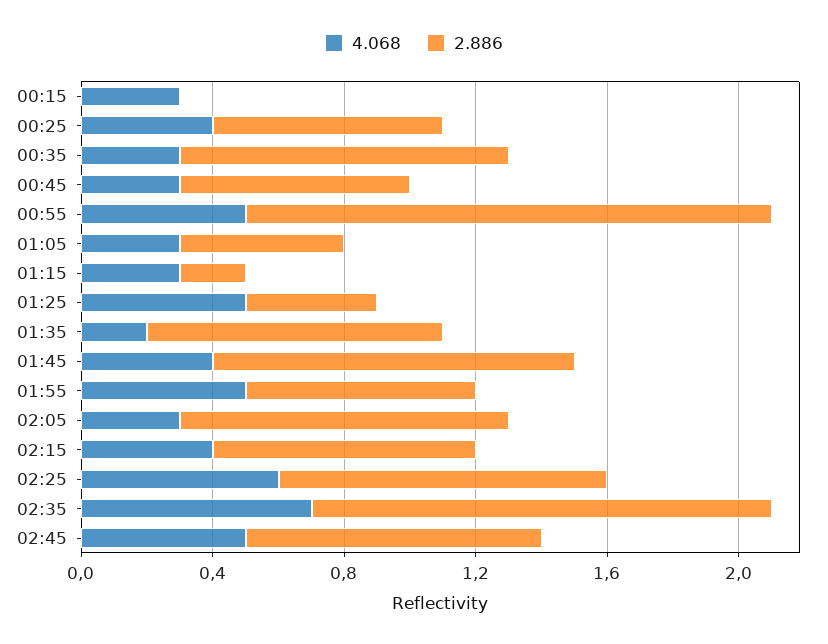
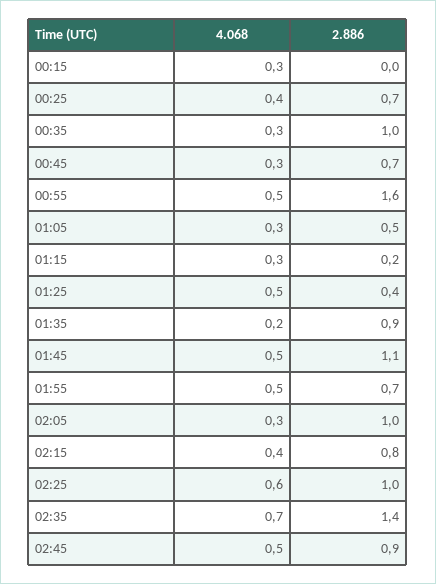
4.068, 01:45: 0.4 -> 0.5

